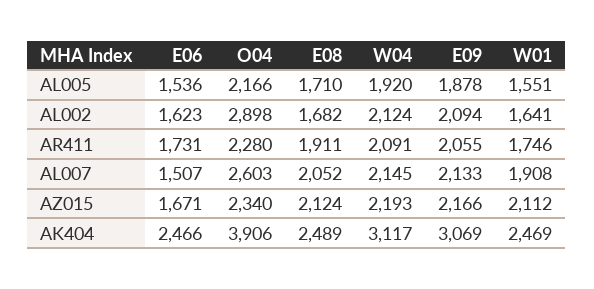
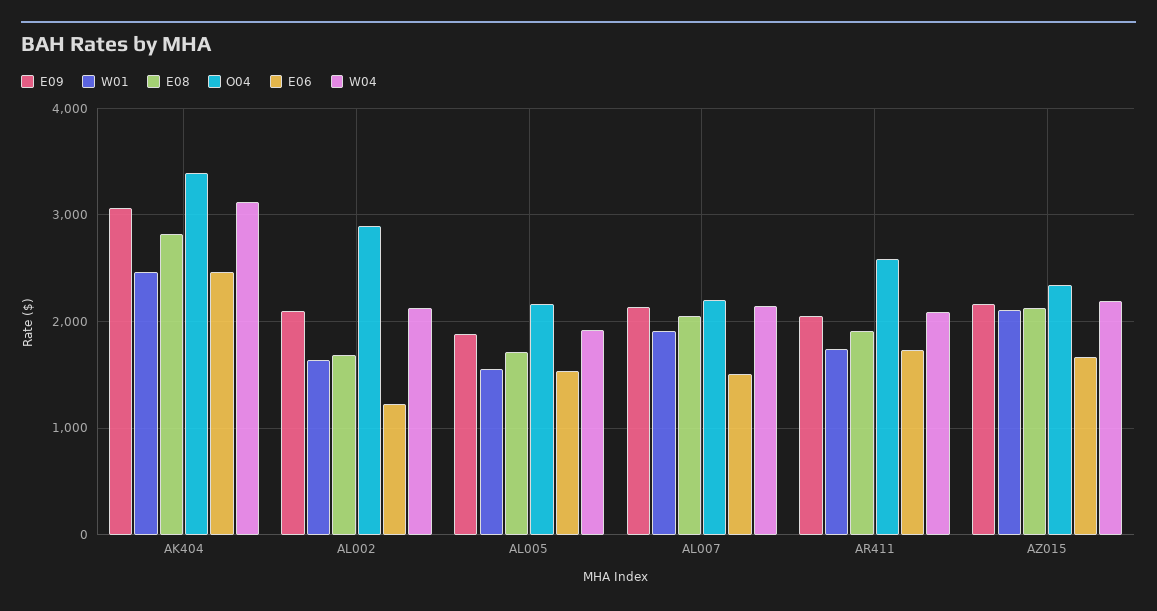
E06, AL002: 1623 -> 1200
O04, AR411: 2280 -> 2600
O04, AL007: 2603 -> 2200
O04, AK404: 3906 -> 3400
E08, AK404: 2489 -> 2800

